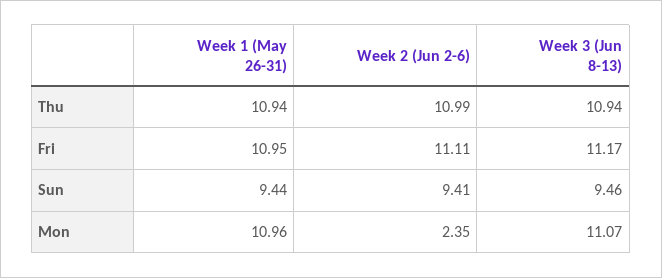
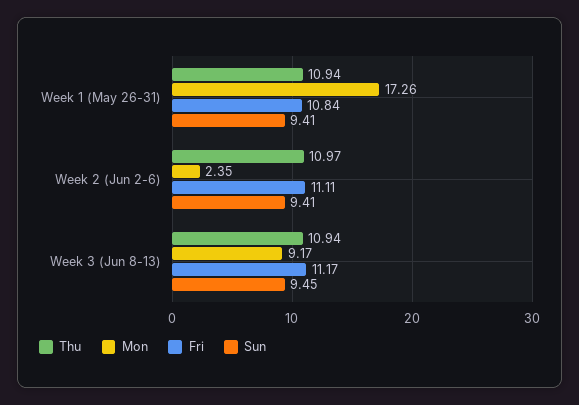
Thu, Week 2 (Jun 2-6): 10.99 -> 10.97
Fri, Week 1 (May 26-31): 10.95 -> 10.84
Sun, Week 1 (May 26-31): 9.44 -> 9.41
Sun, Week 3 (Jun 8-13): 9.46 -> 9.45
Mon, Week 1 (May 26-31): 10.96 -> 17.26
Mon, Week 3 (Jun 8-13): 11.07 -> 9.17

